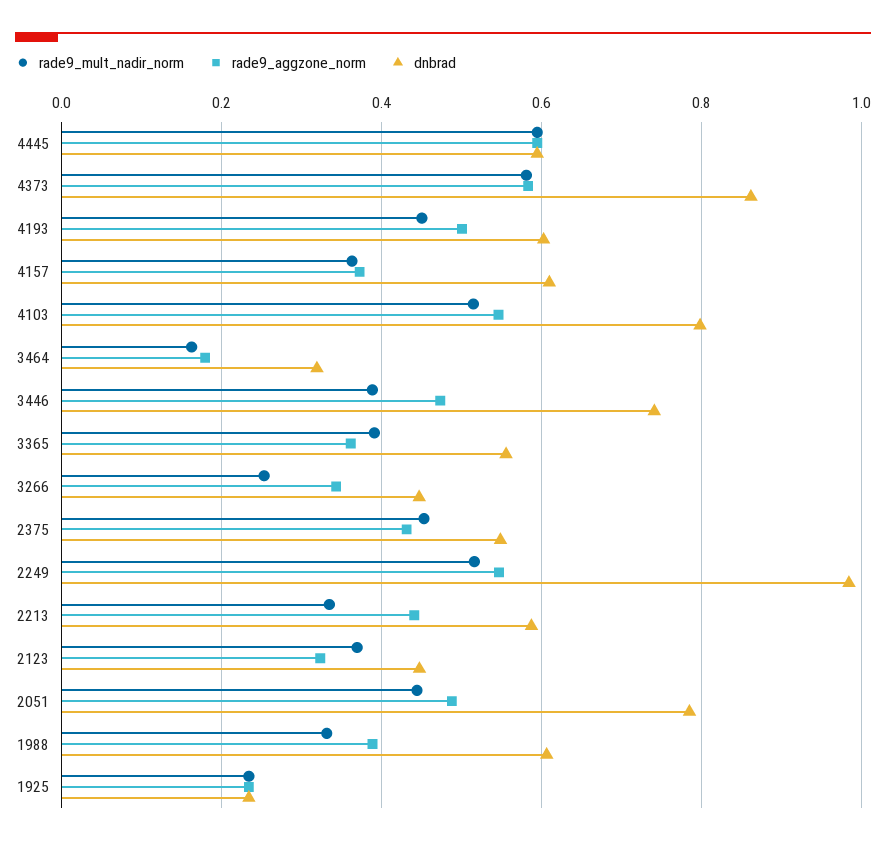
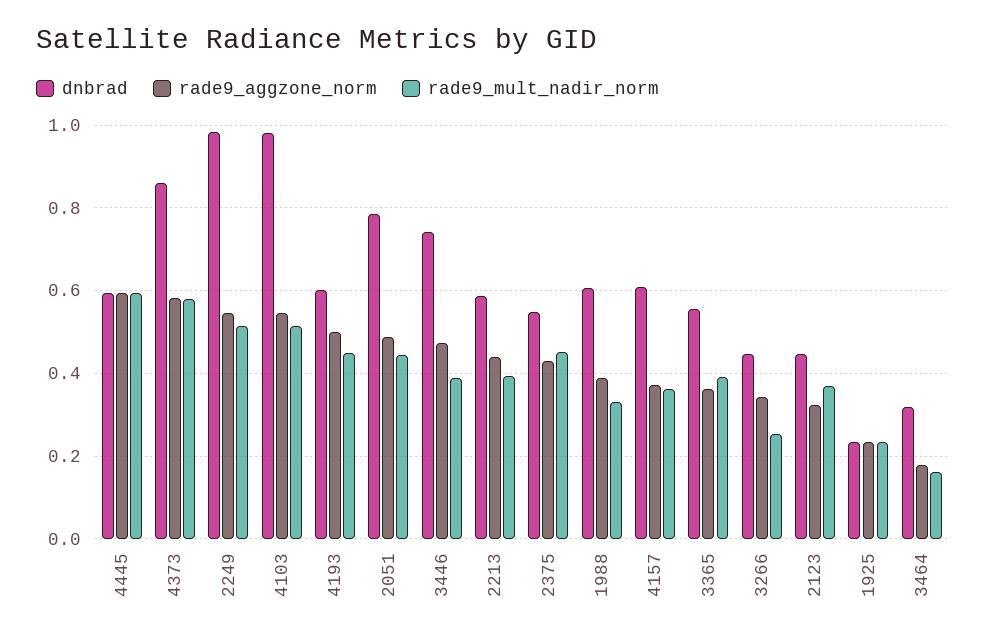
dnbrad, 4103: 0.8 -> 0.98
rade9_mult_nadir_norm, 2213: 0.34 -> 0.4

